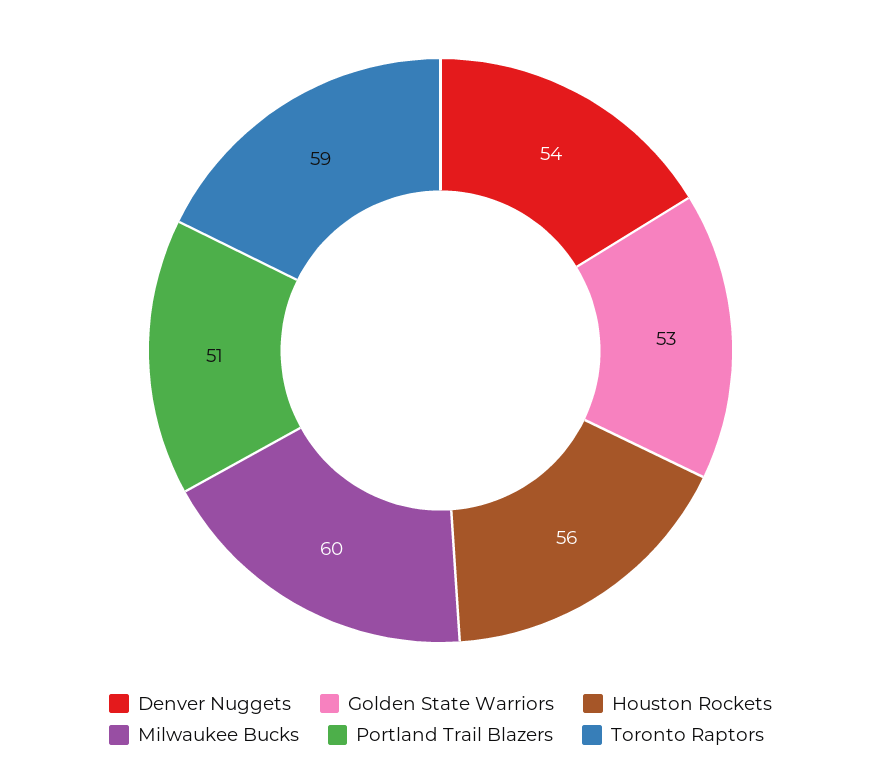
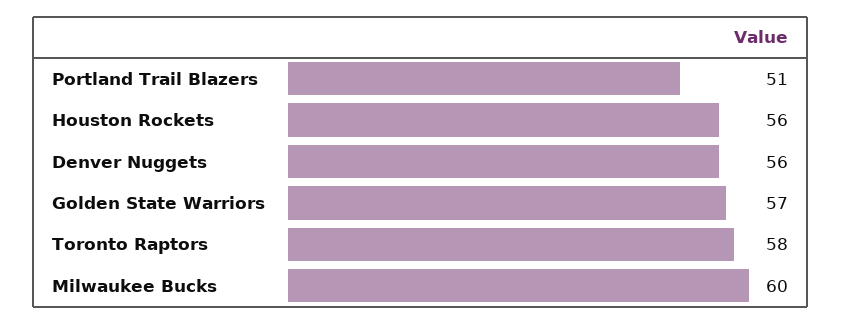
Denver Nuggets: 54 -> 56
Golden State Warriors: 53 -> 57
Toronto Raptors: 59 -> 58

